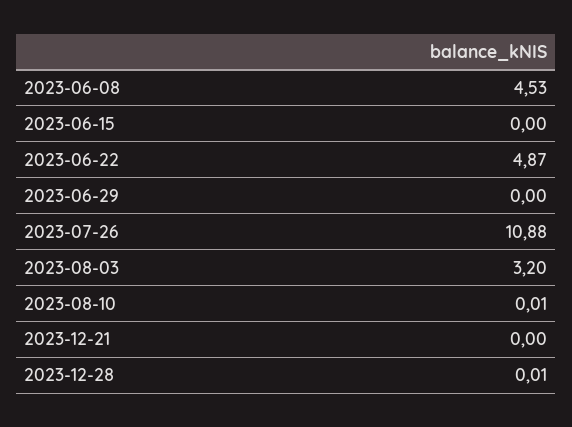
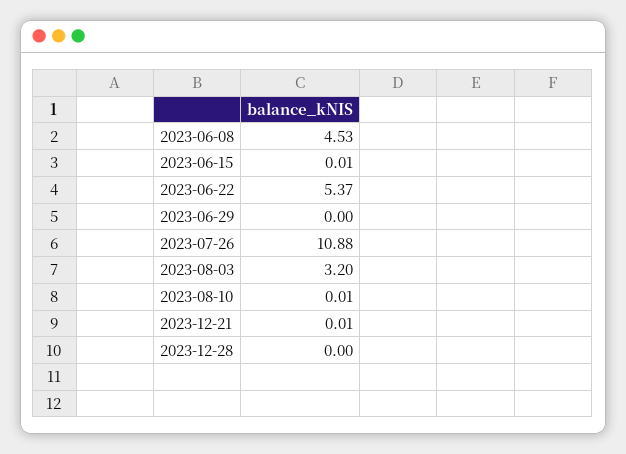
2023-06-15: 0 -> 0.01
2023-06-22: 4.87 -> 5.37
2023-12-21: 0 -> 0.01
2023-12-28: 0.01 -> 0

